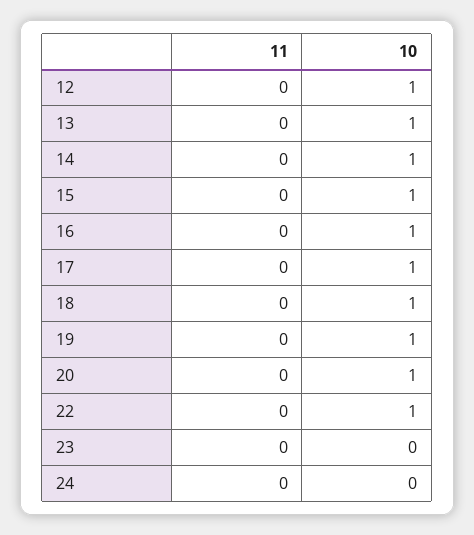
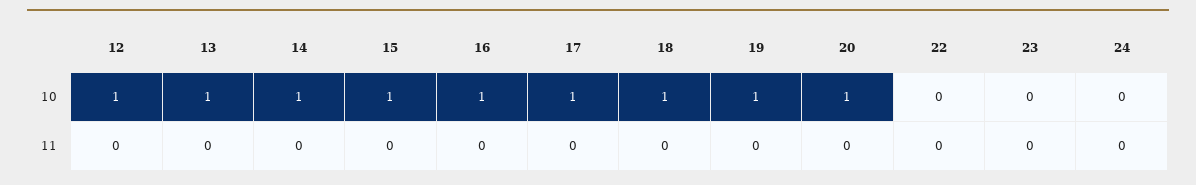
10, 22: 1 -> 0

